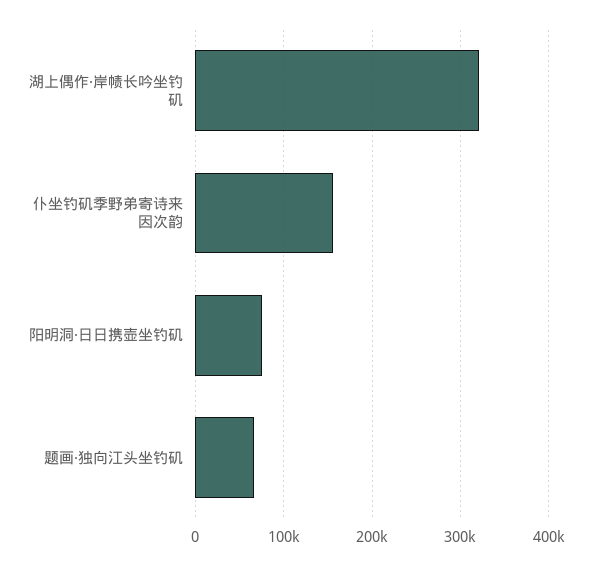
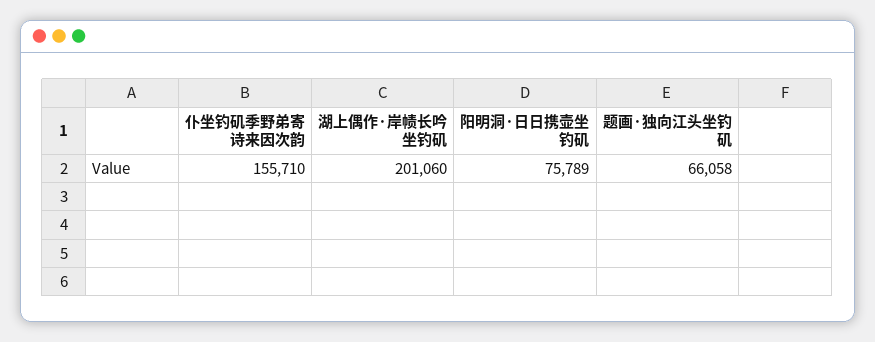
湖上偶作·岸帻长吟坐钓矶: 320000 -> 201060

